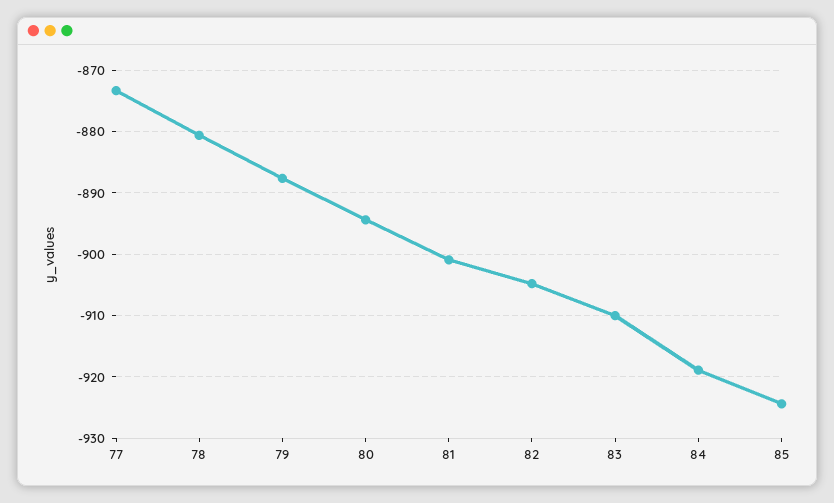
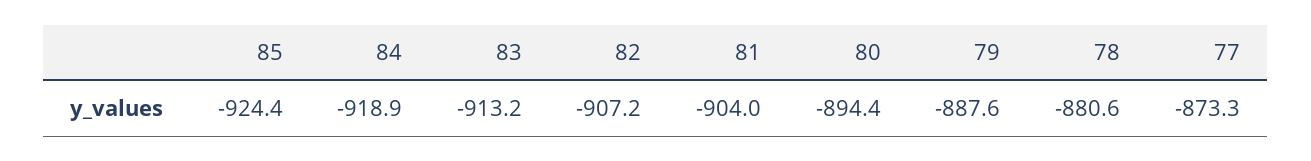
81: -901 -> -904
82: -905 -> -907.2
83: -910 -> -913.2

